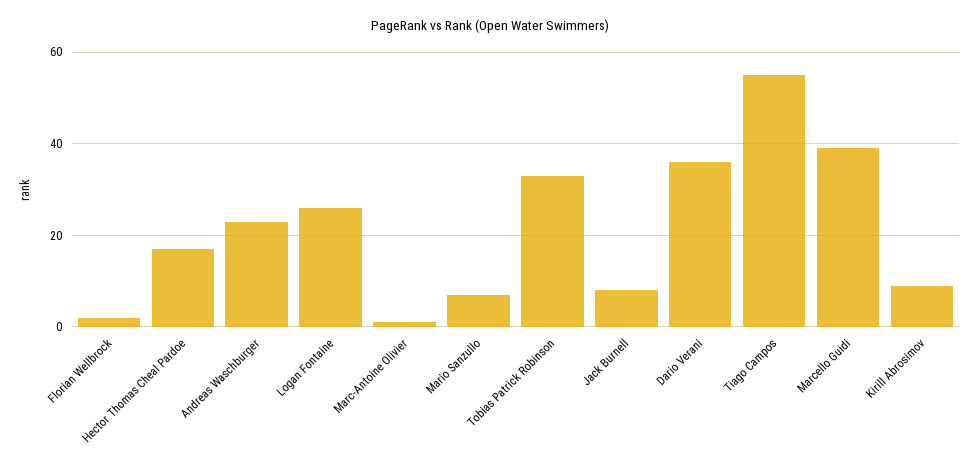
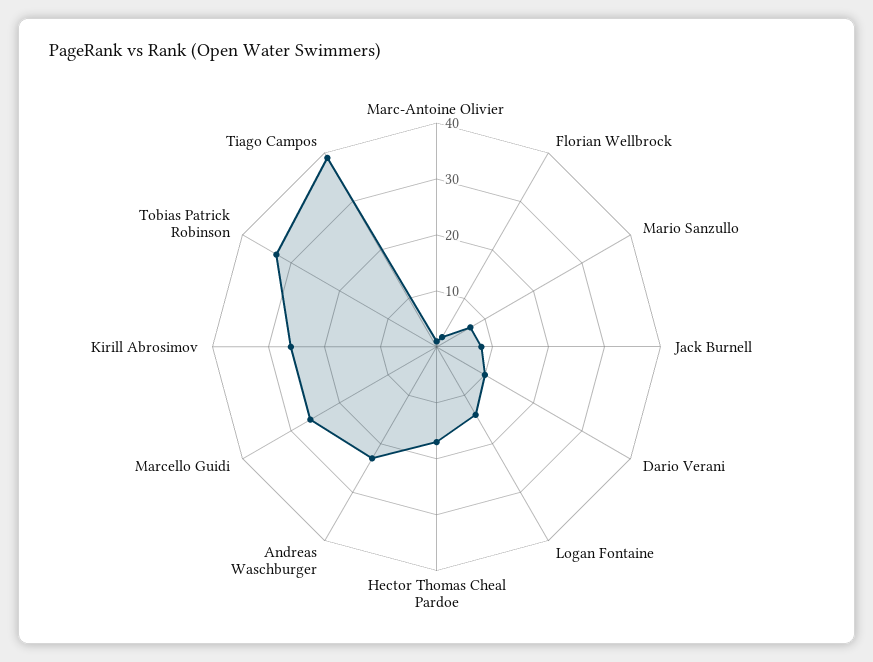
Logan Fontaine: 25 -> 15
Dario Verani: 35 -> 10
Tiago Campos: 55 -> 40
Marcello Guidi: 40 -> 25
Kirill Abrosimov: 10 -> 25

